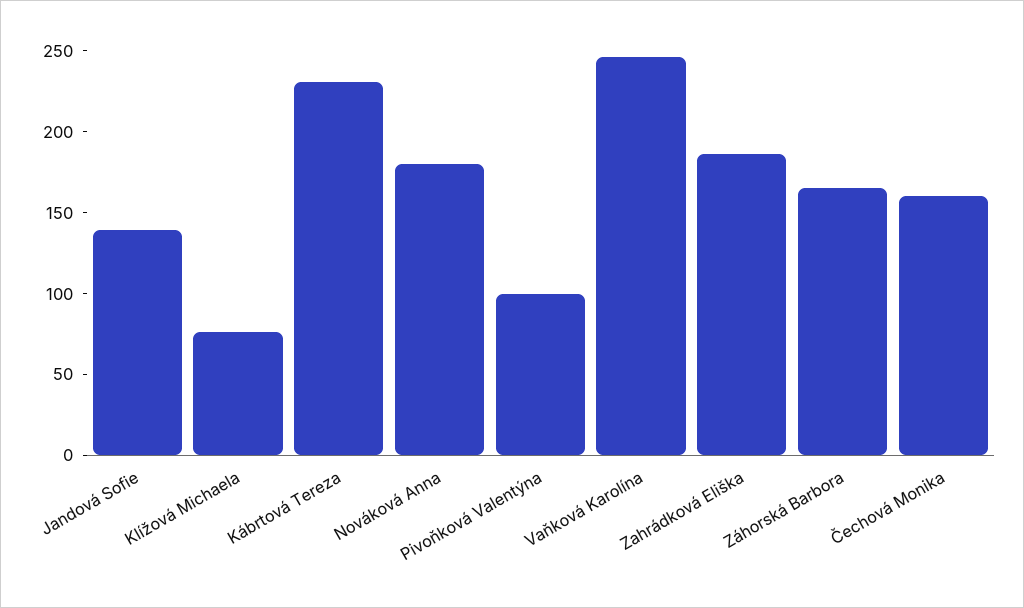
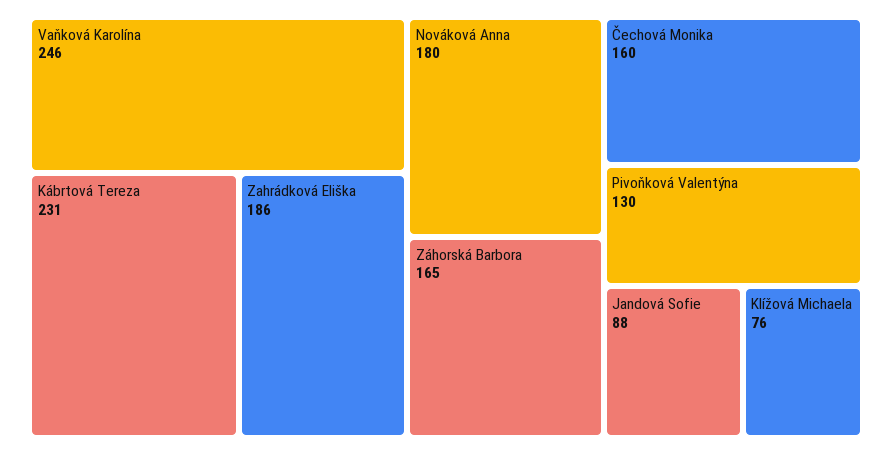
Jandová Sofie: 140 -> 88
Pivoňková Valentýna: 100 -> 130

